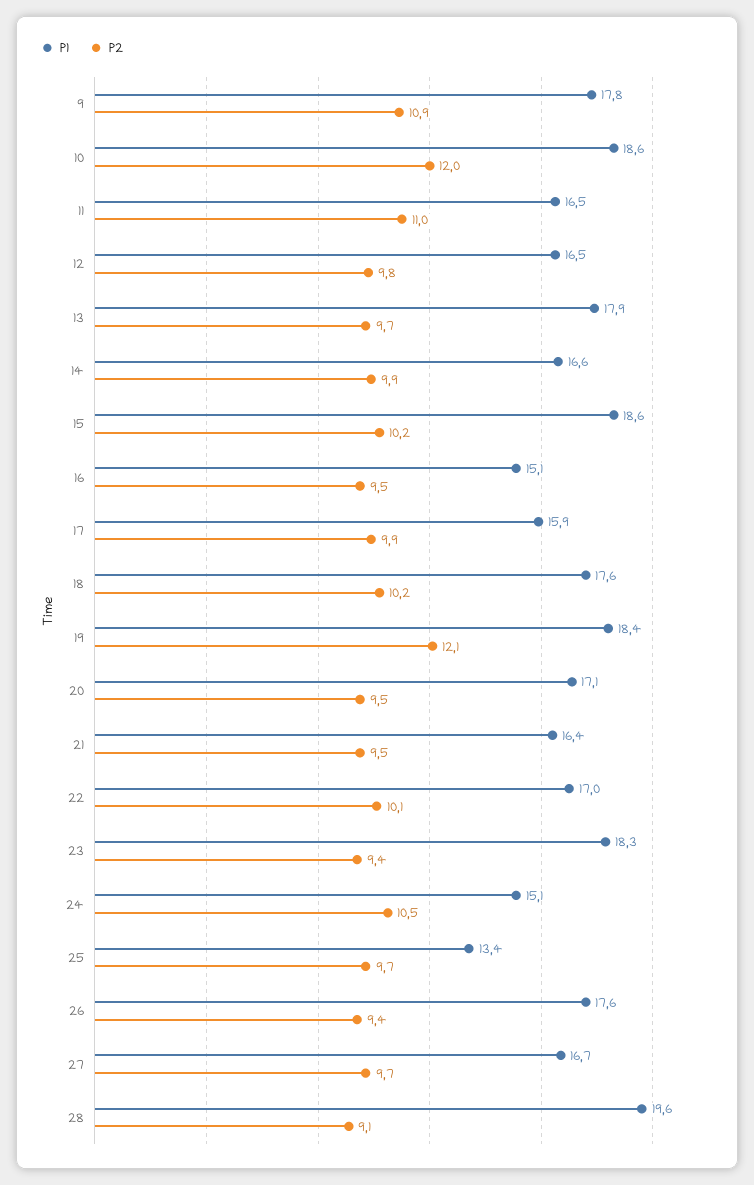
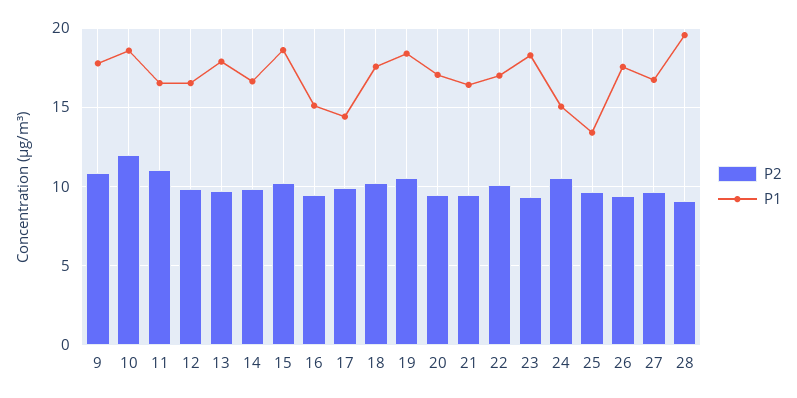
P1, 17: 15.9 -> 14.5
P2, 19: 12.1 -> 10.5

